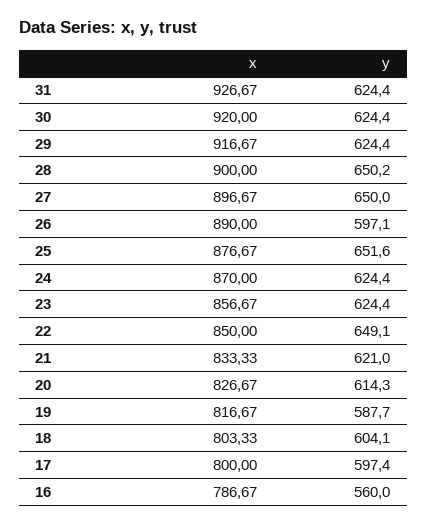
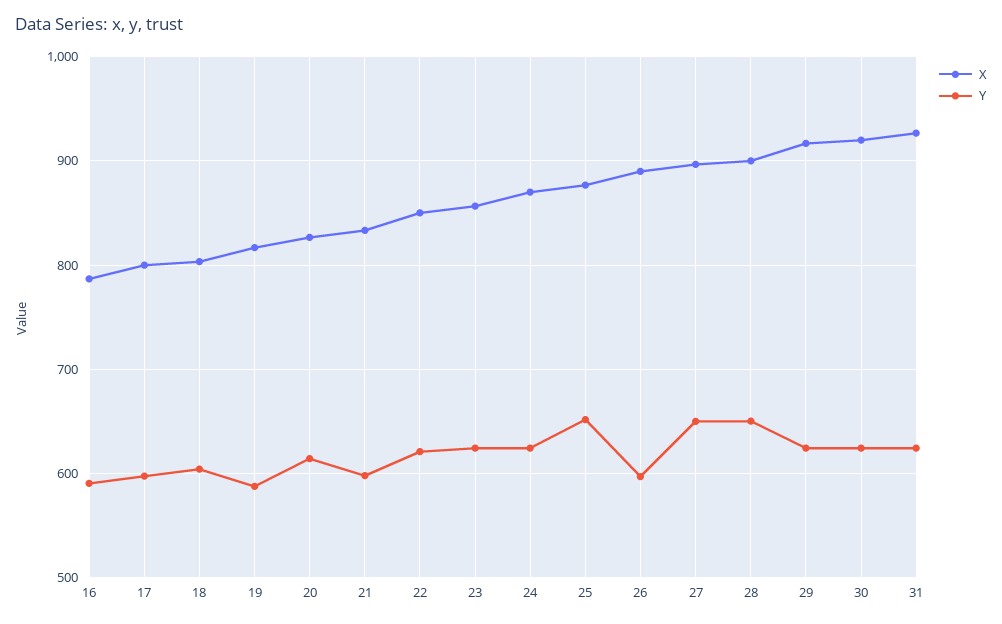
y, 22: 649.1 -> 620
y, 21: 621 -> 600
y, 16: 560 -> 590

